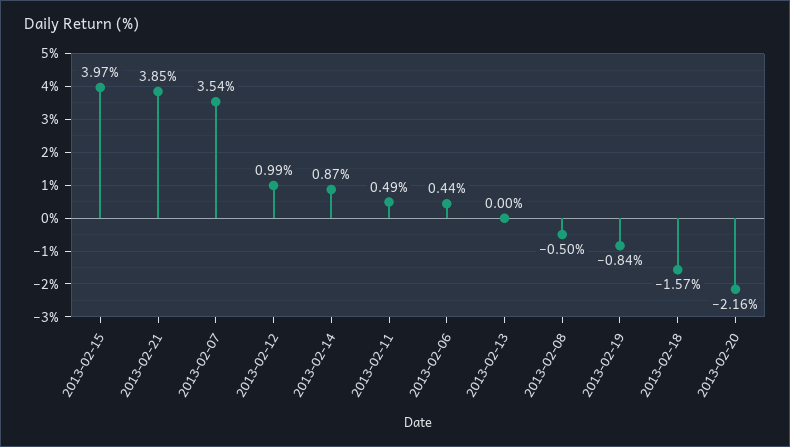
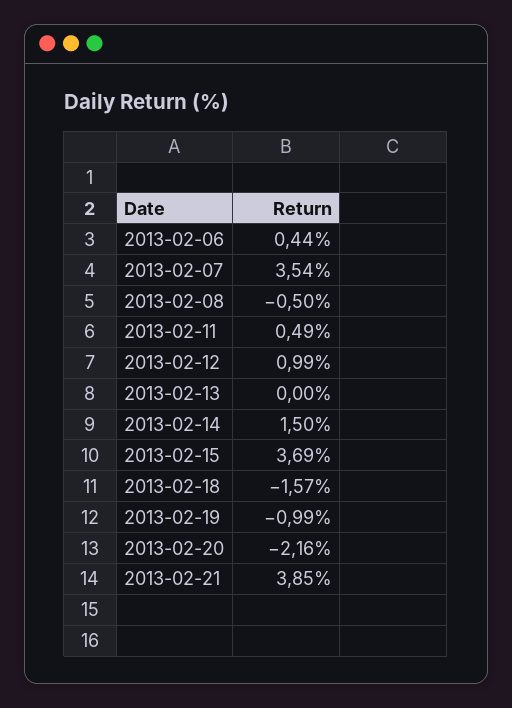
2013-02-15: 3.97 -> 3.69
2013-02-14: 0.87 -> 1.5
2013-02-19: -0.84 -> -0.99

